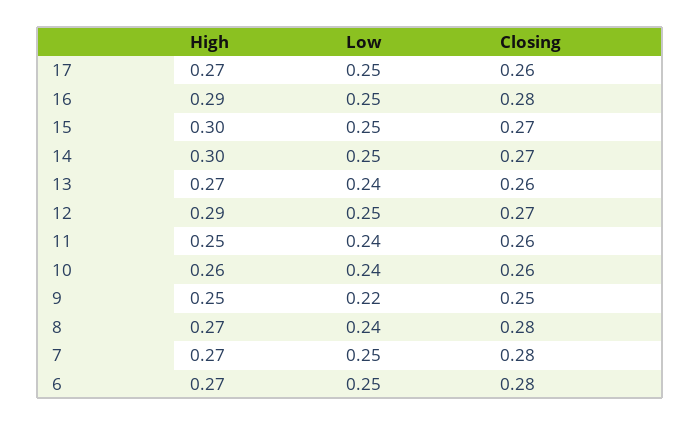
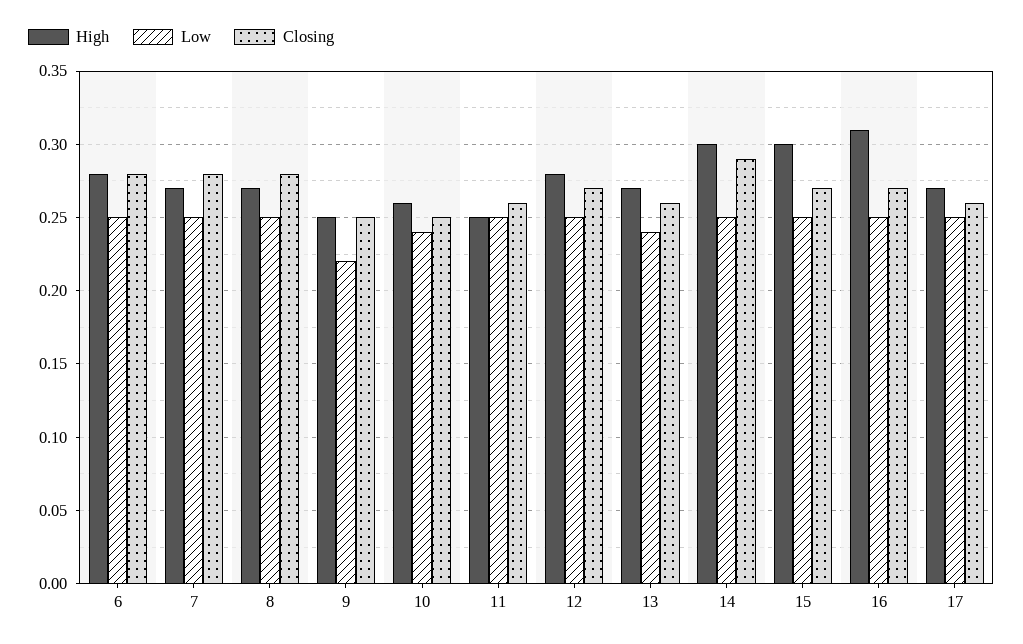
High, 16: 0.29 -> 0.31
Closing, 16: 0.28 -> 0.27
Closing, 14: 0.27 -> 0.29
High, 12: 0.29 -> 0.28
Low, 11: 0.24 -> 0.25
Closing, 10: 0.26 -> 0.25
Low, 8: 0.24 -> 0.25
High, 6: 0.27 -> 0.28

